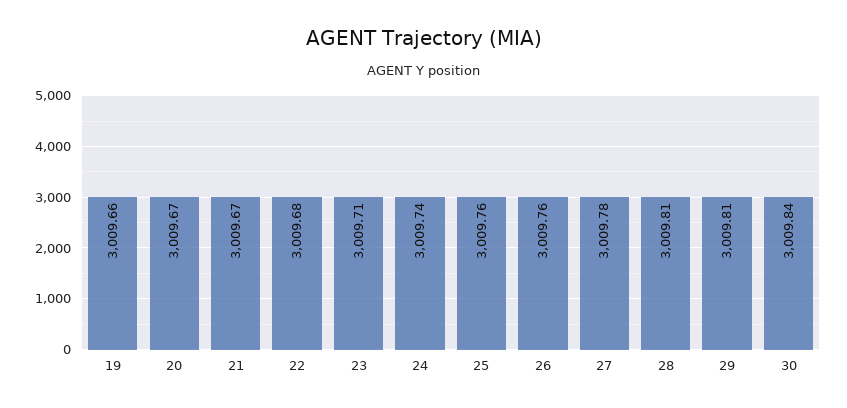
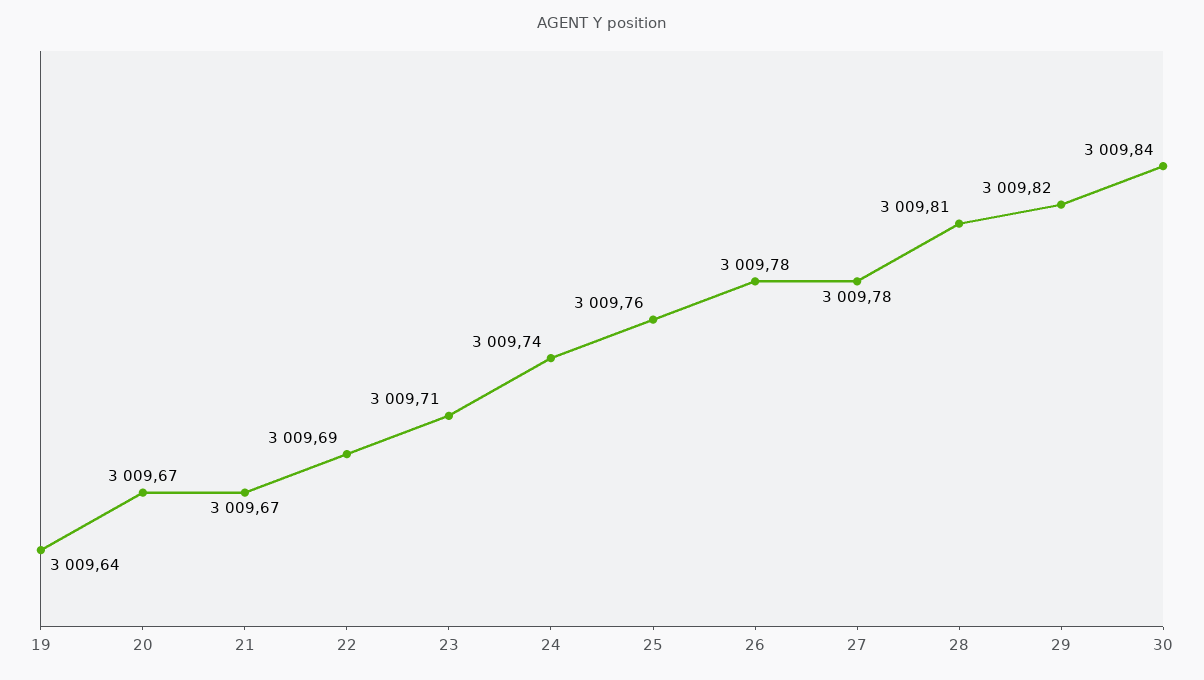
19: 3009.66 -> 3009.64
22: 3009.68 -> 3009.69
26: 3009.76 -> 3009.78
29: 3009.81 -> 3009.82

